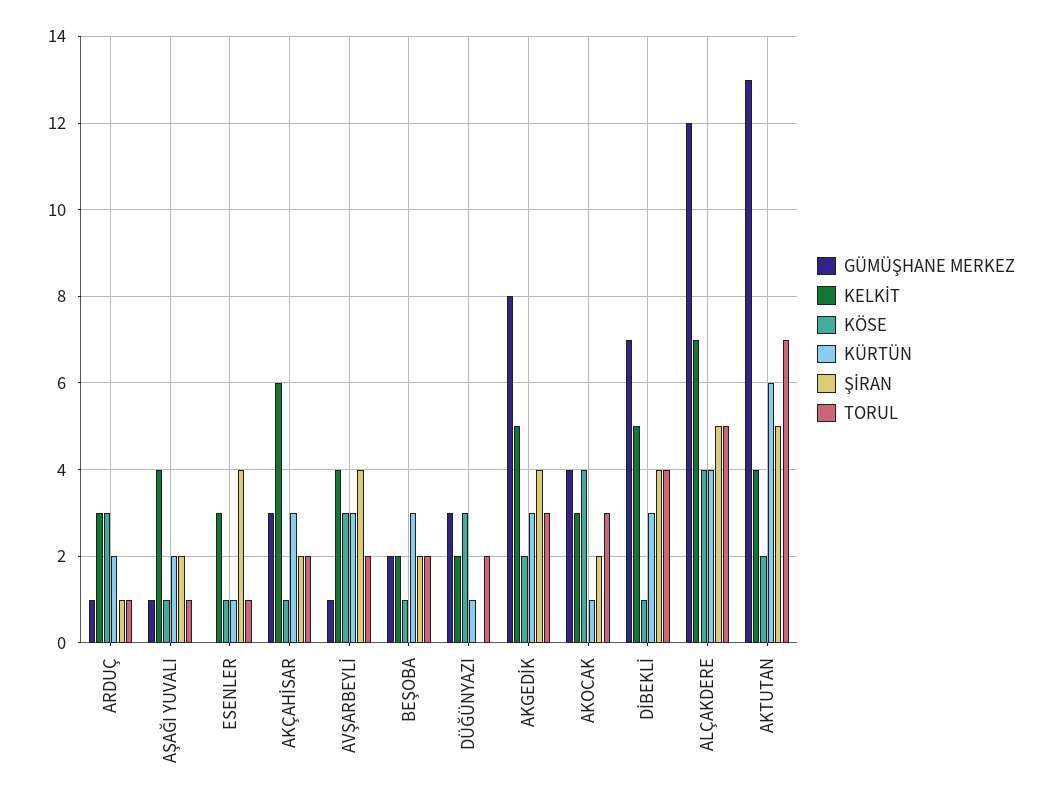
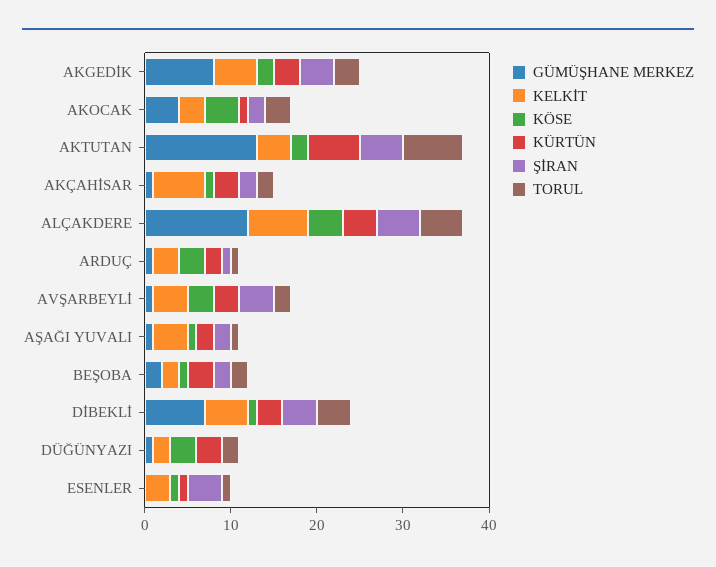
GÜMÜŞHANE MERKEZ, AKÇAHİSAR: 3 -> 1
GÜMÜŞHANE MERKEZ, DÜĞÜNYAZI: 3 -> 1
KÜRTÜN, DÜĞÜNYAZI: 1 -> 3

